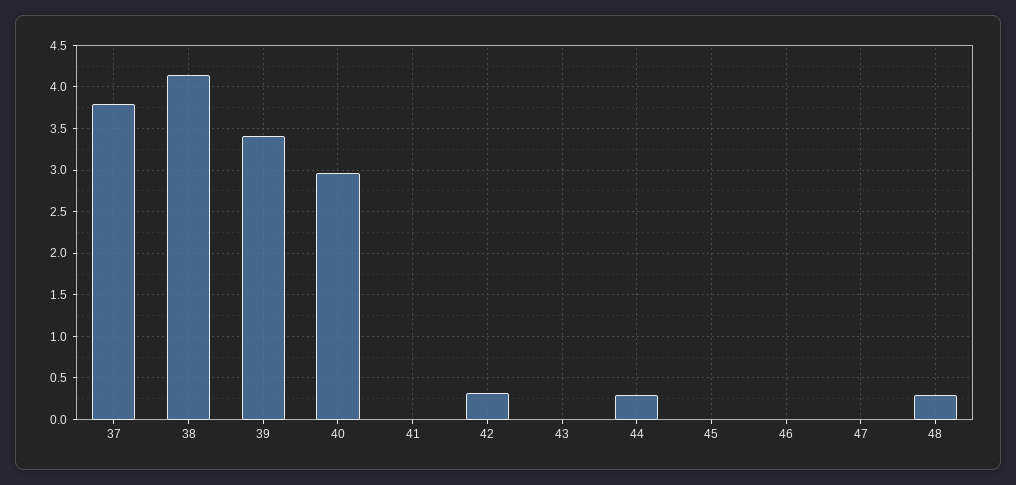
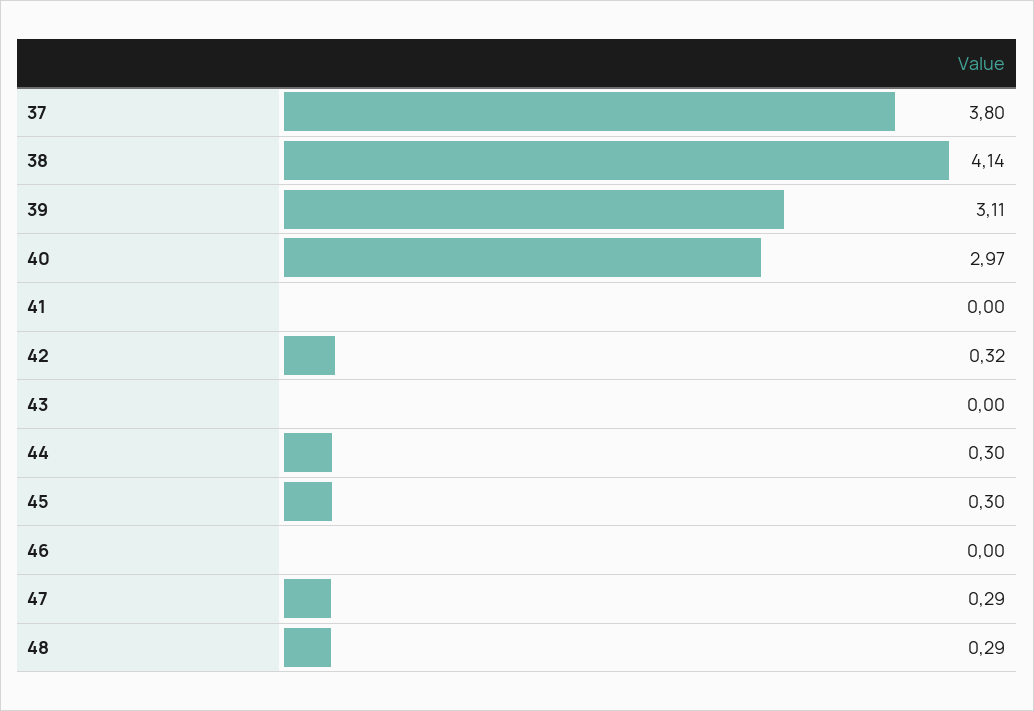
39: 3.4 -> 3.11
45: 0 -> 0.3
47: 0 -> 0.29

